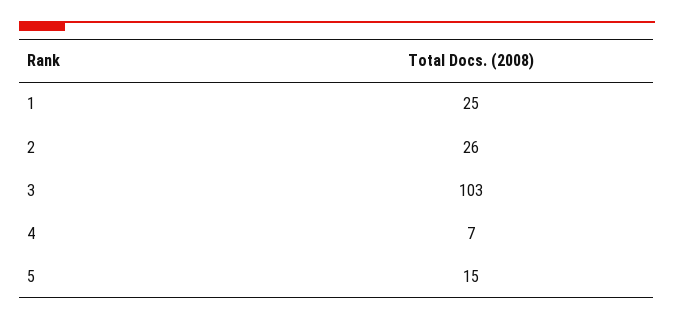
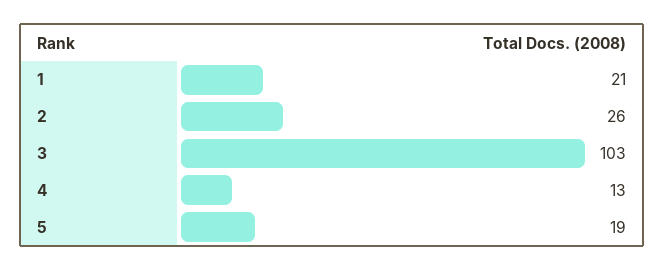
1: 25 -> 21
4: 7 -> 13
5: 15 -> 19

